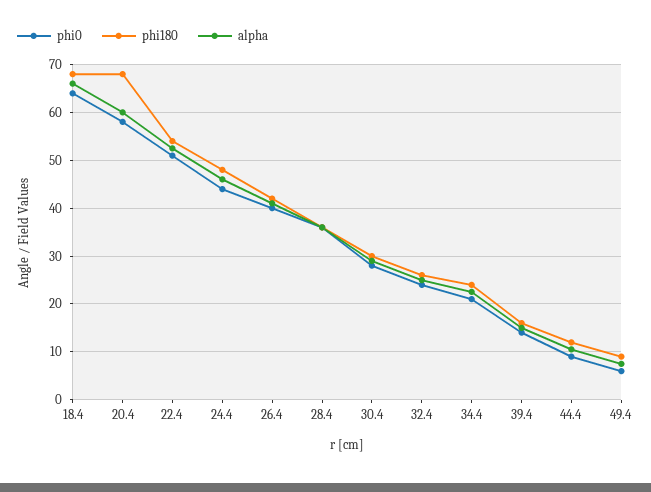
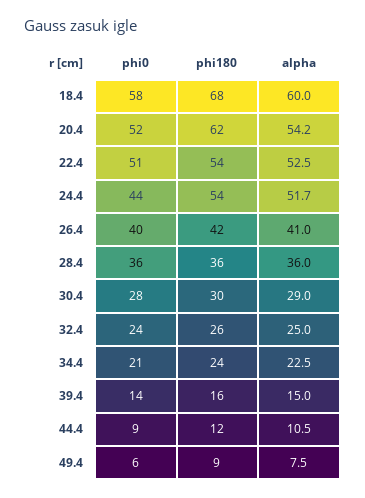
phi0, 18.4: 64 -> 58
alpha, 18.4: 66 -> 60
phi0, 20.4: 58 -> 52
phi180, 20.4: 68 -> 62
alpha, 20.4: 60 -> 54.2
phi180, 24.4: 48 -> 54
alpha, 24.4: 46 -> 51.7

